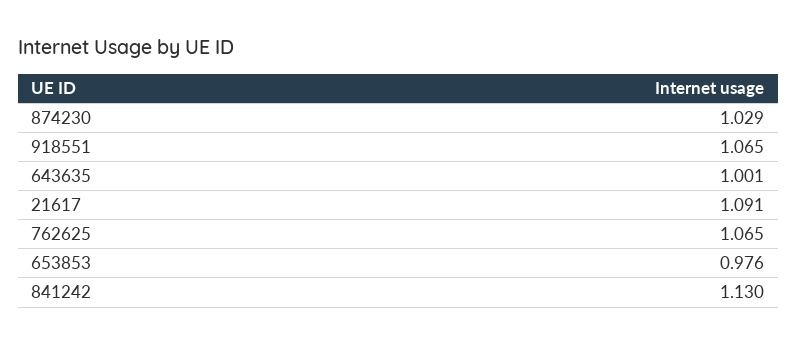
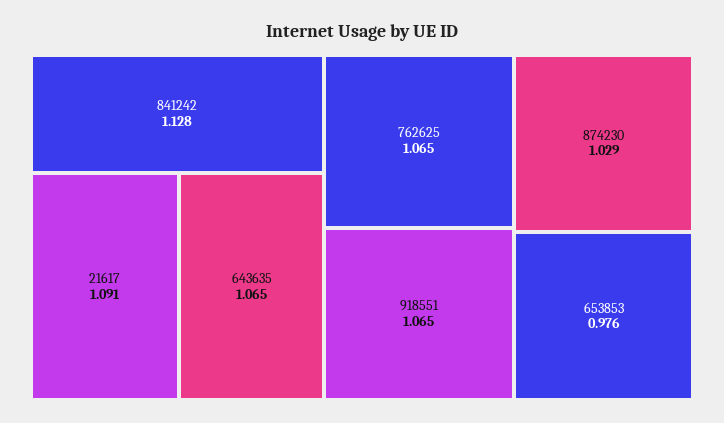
643635: 1.001 -> 1.065
841242: 1.13 -> 1.128

